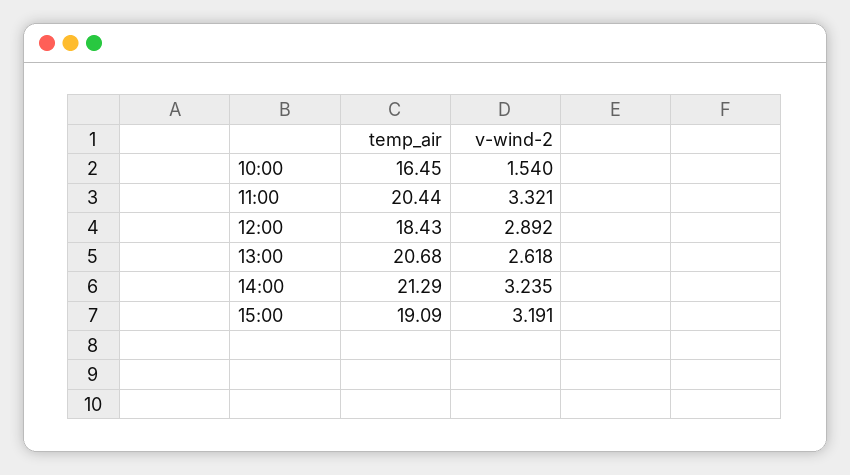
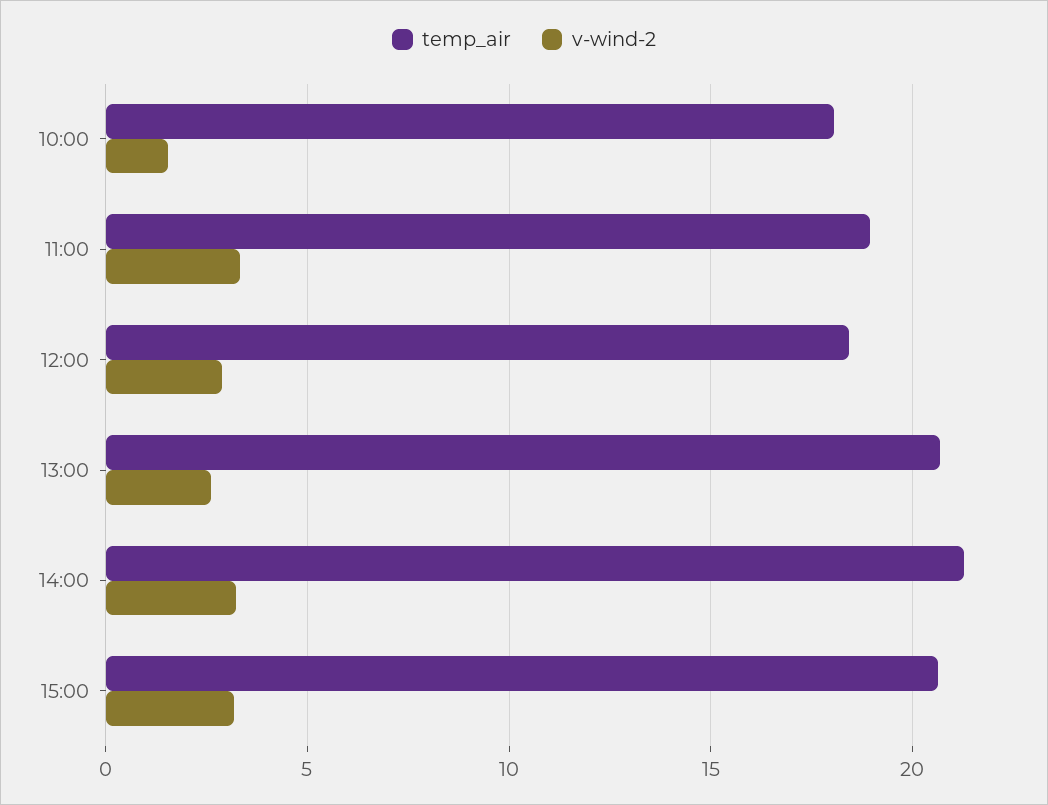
temp_air, 10:00: 16.45 -> 18
temp_air, 11:00: 20.44 -> 19
temp_air, 15:00: 19.09 -> 20.5

